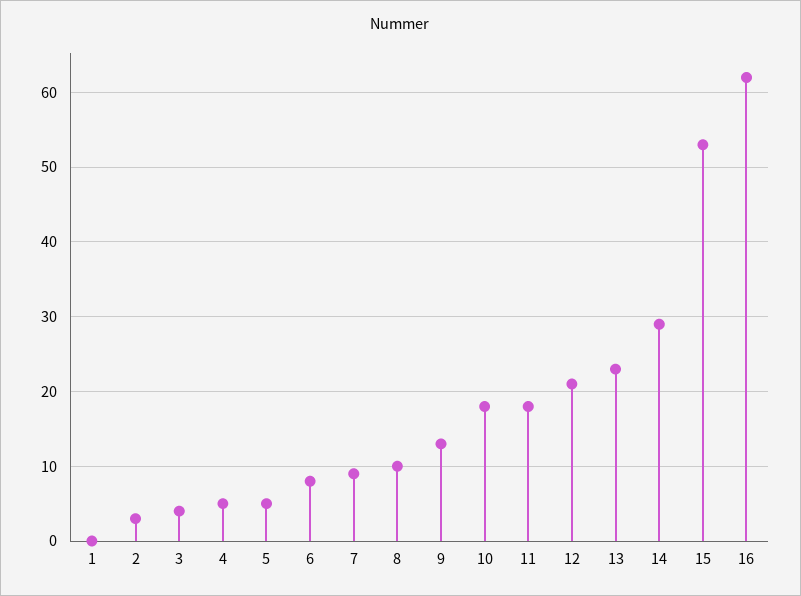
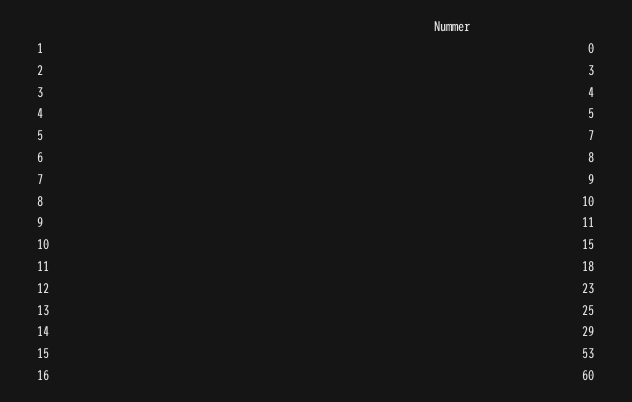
5: 5 -> 7
9: 13 -> 11
10: 18 -> 15
12: 21 -> 23
13: 23 -> 25
16: 62 -> 60

